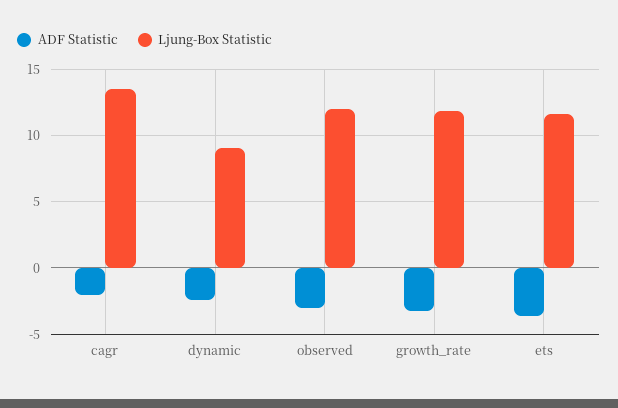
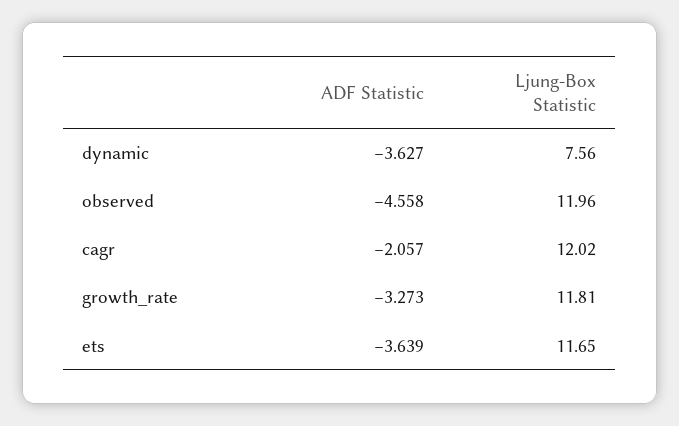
Ljung-Box Statistic, cagr: 13.5 -> 12.02
ADF Statistic, dynamic: -2.5 -> -3.627
Ljung-Box Statistic, dynamic: 9 -> 7.56
ADF Statistic, observed: -3 -> -4.558

